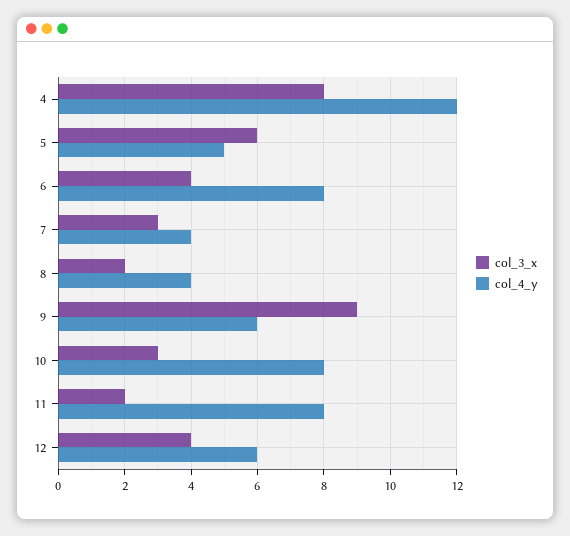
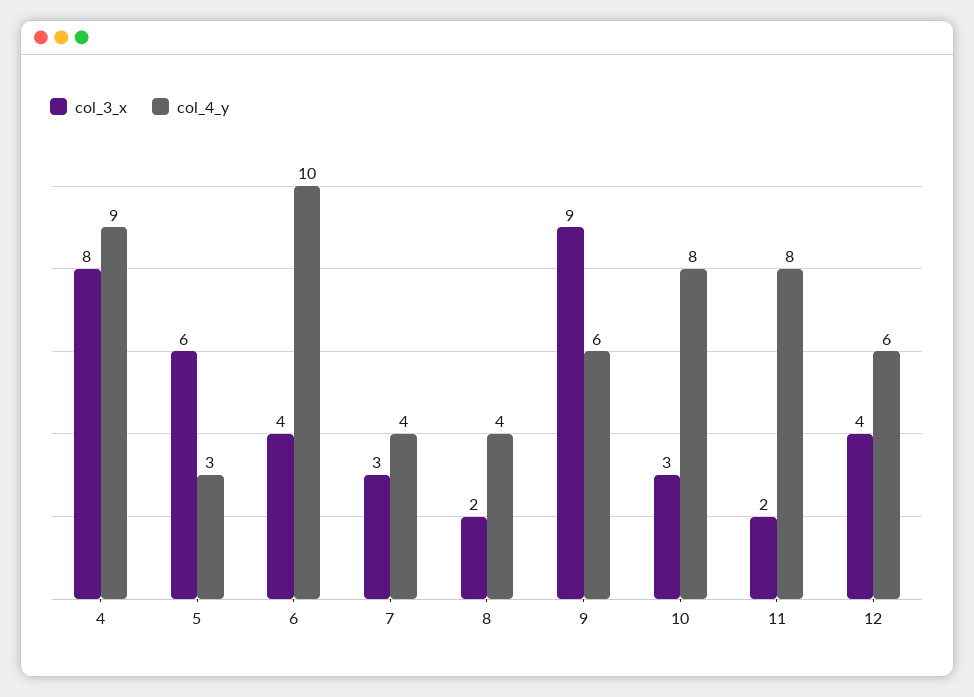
col_4_y, 4: 12 -> 9
col_4_y, 5: 5 -> 3
col_4_y, 6: 8 -> 10

